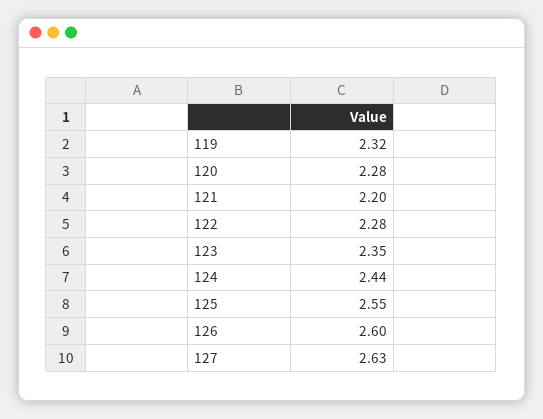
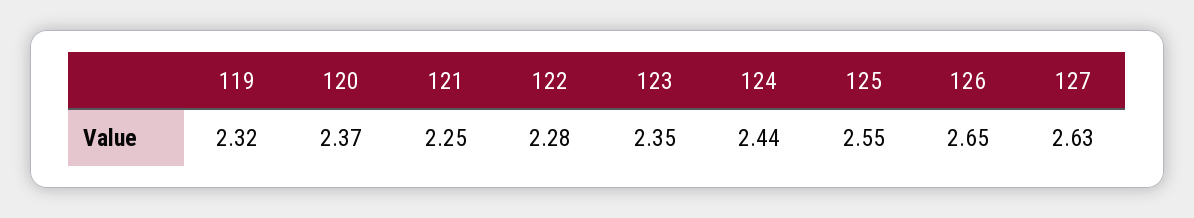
120: 2.28 -> 2.37
121: 2.2 -> 2.25
126: 2.6 -> 2.65

